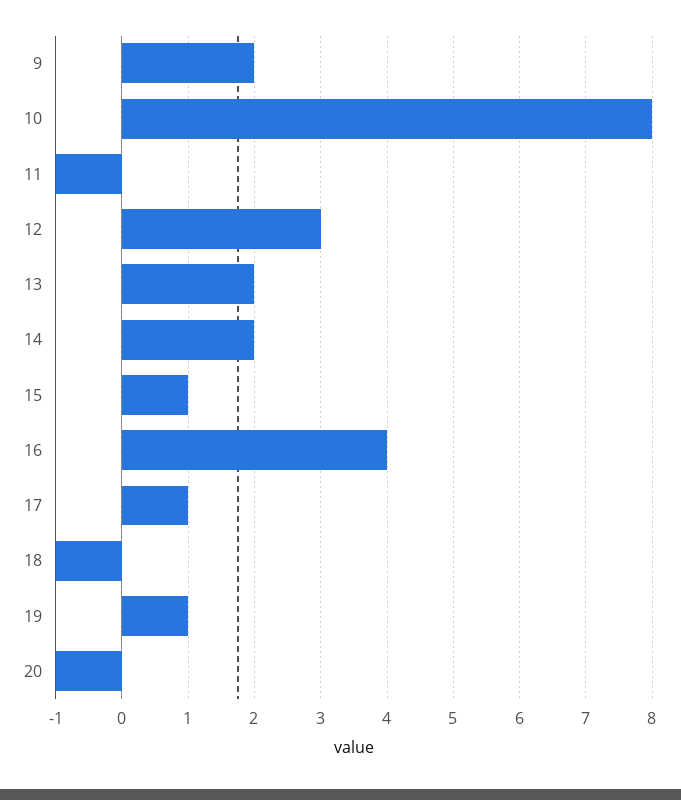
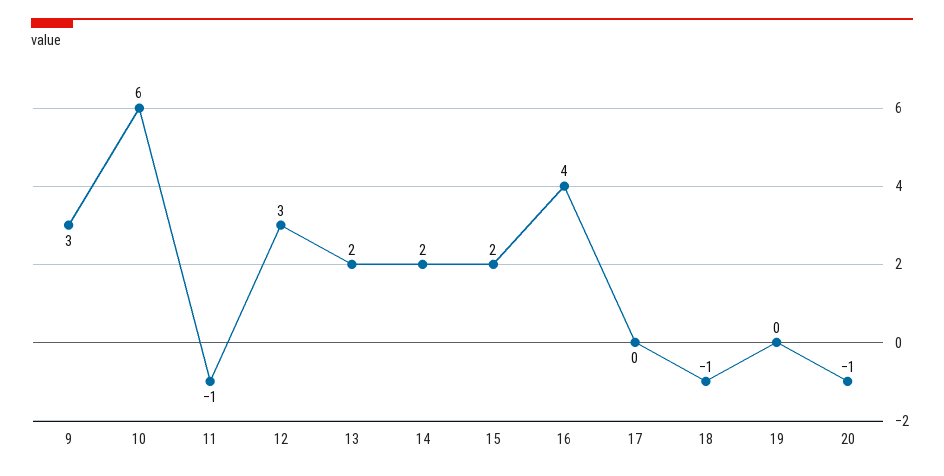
9: 2 -> 3
10: 8 -> 6
15: 1 -> 2
17: 1 -> 0
19: 1 -> 0

